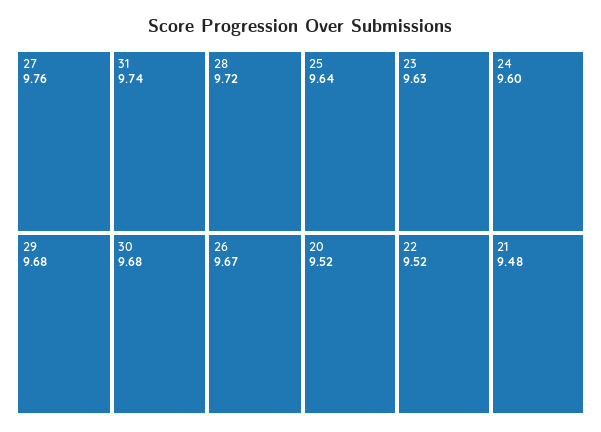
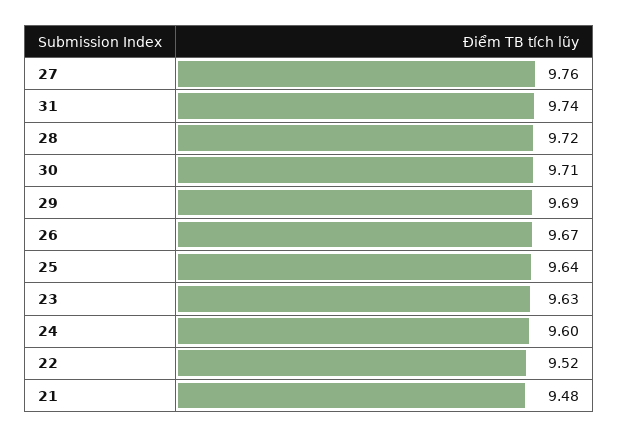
29: 9.68 -> 9.69
30: 9.68 -> 9.71
20: 9.52 -> none

